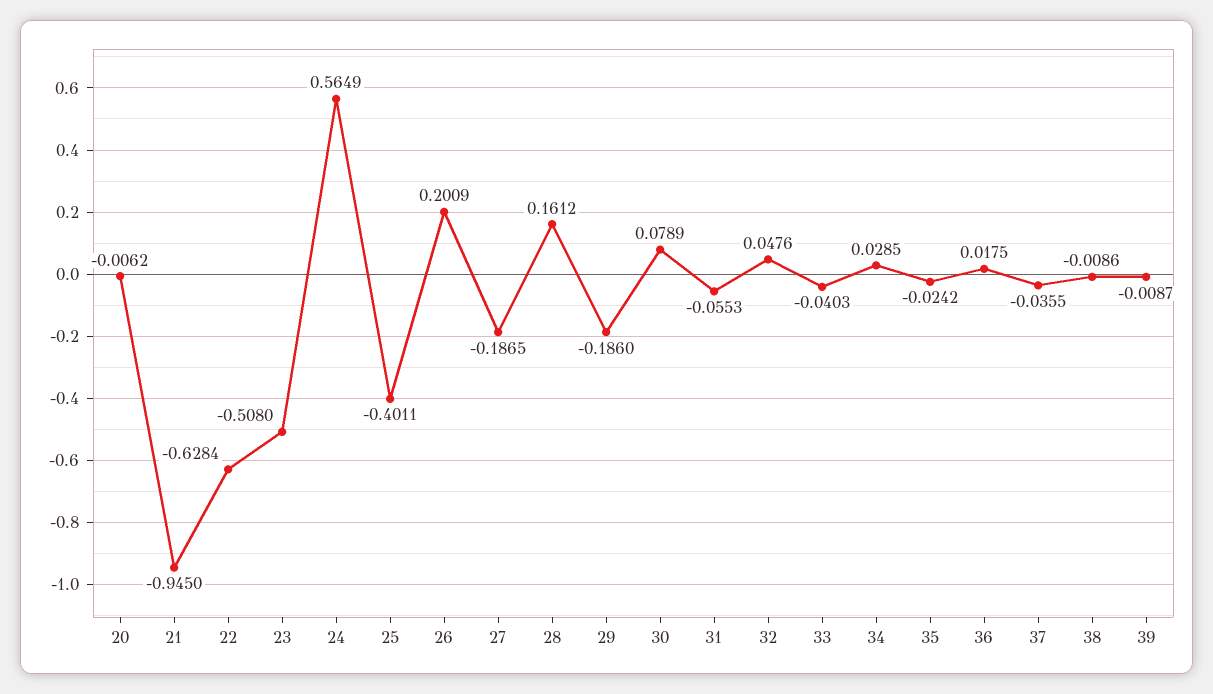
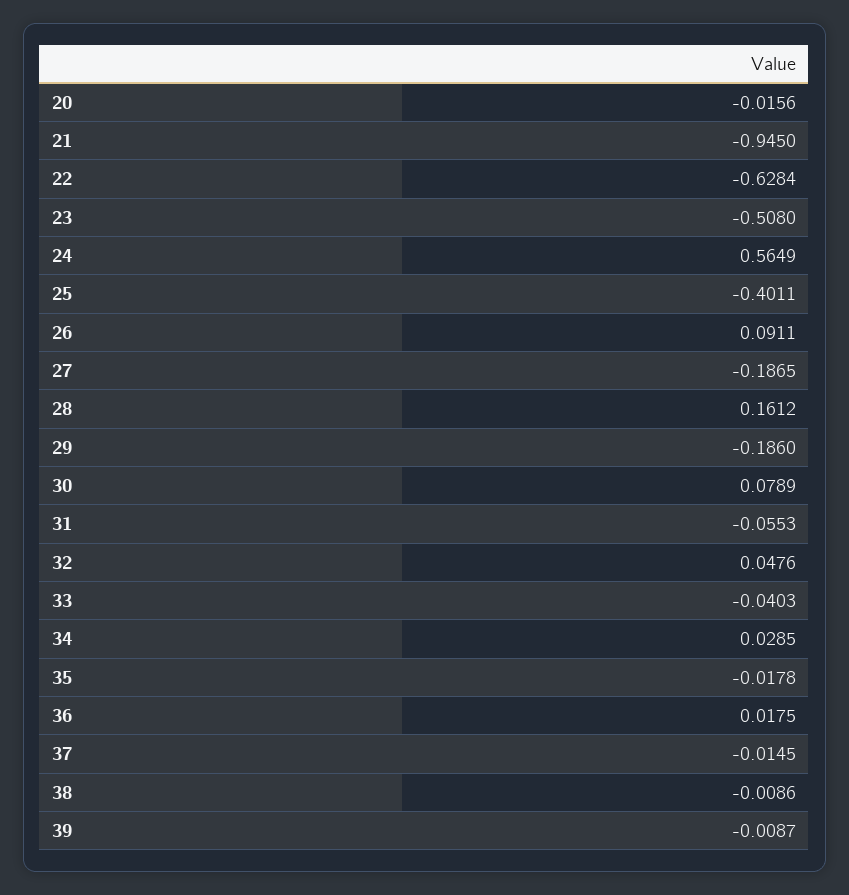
20: -0.0062 -> -0.0156
26: 0.2009 -> 0.0911
35: -0.0242 -> -0.0178
37: -0.0355 -> -0.0145

